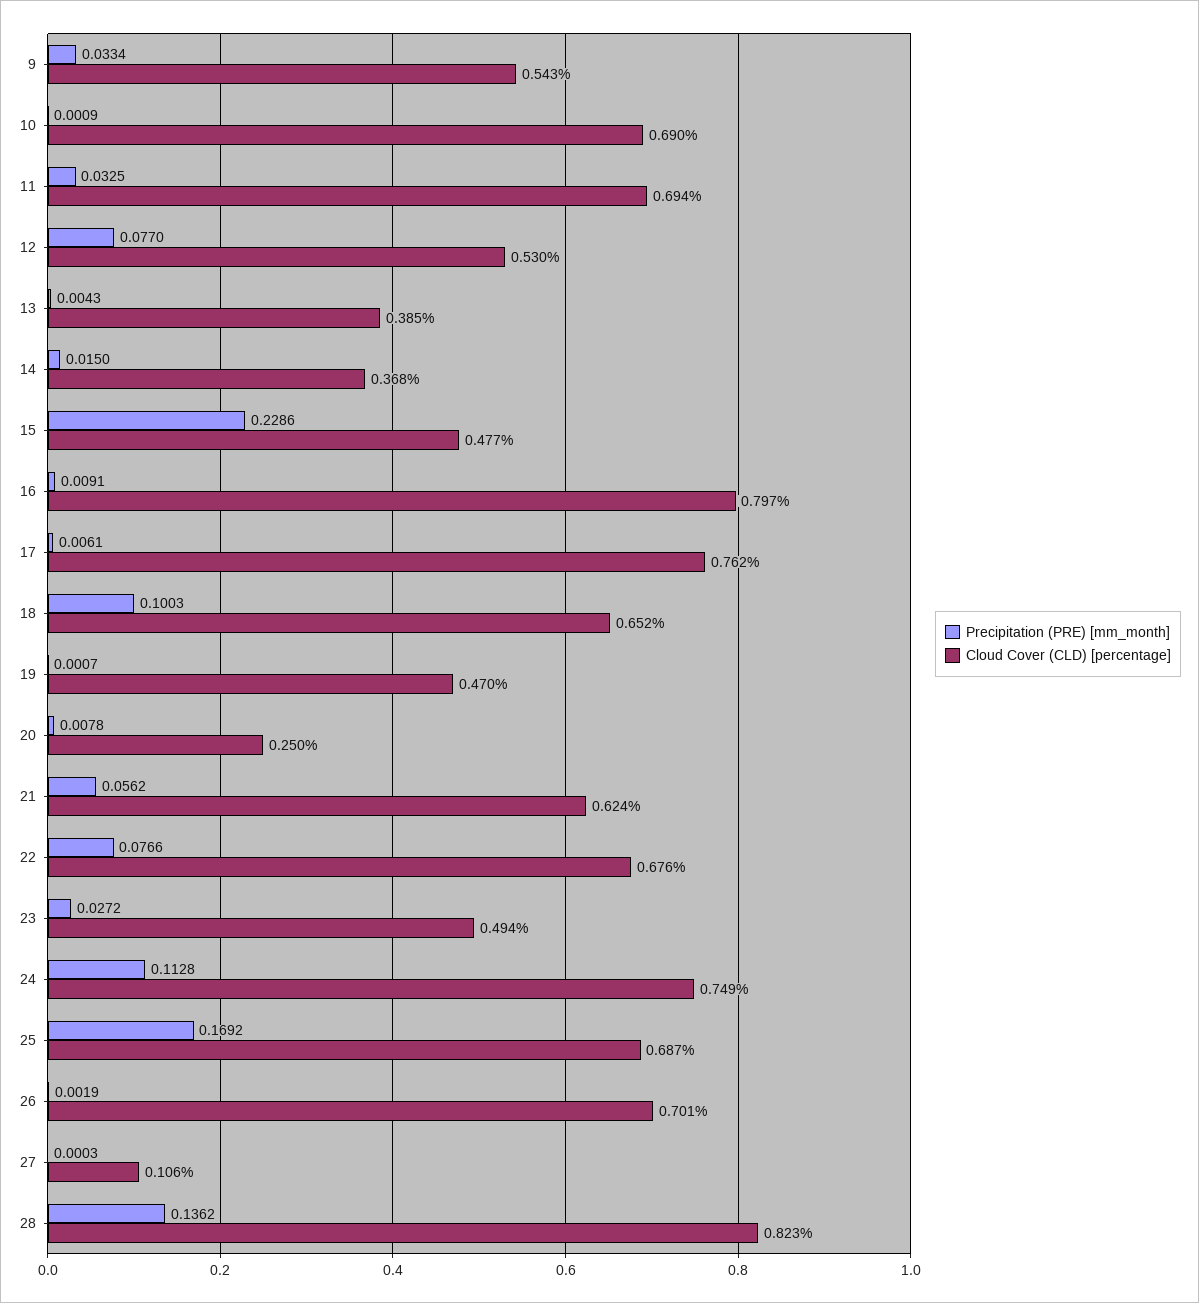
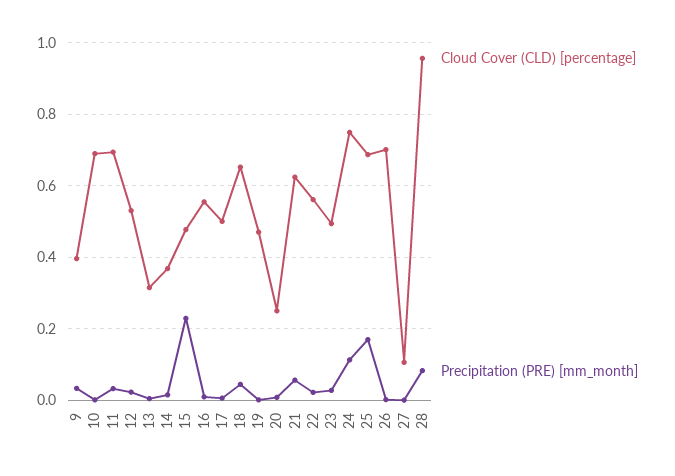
Cloud Cover (CLD) [percentage], 9: 0.543 -> 0.4
Precipitation (PRE) [mm_month], 12: 0.077 -> 0.02
Cloud Cover (CLD) [percentage], 13: 0.385 -> 0.32
Cloud Cover (CLD) [percentage], 16: 0.797 -> 0.56
Cloud Cover (CLD) [percentage], 17: 0.762 -> 0.5
Precipitation (PRE) [mm_month], 18: 0.1003 -> 0.04
Precipitation (PRE) [mm_month], 22: 0.0766 -> 0.02
Cloud Cover (CLD) [percentage], 22: 0.676 -> 0.56
Precipitation (PRE) [mm_month], 28: 0.1362 -> 0.08
Cloud Cover (CLD) [percentage], 28: 0.823 -> 0.96

